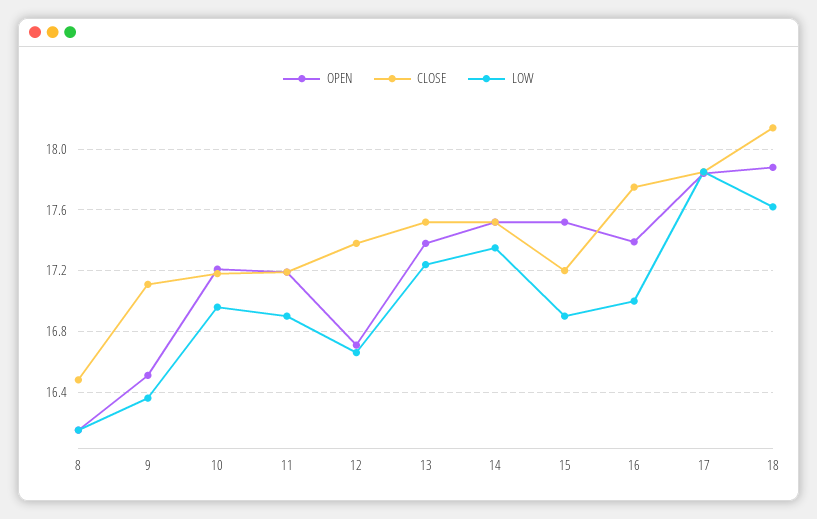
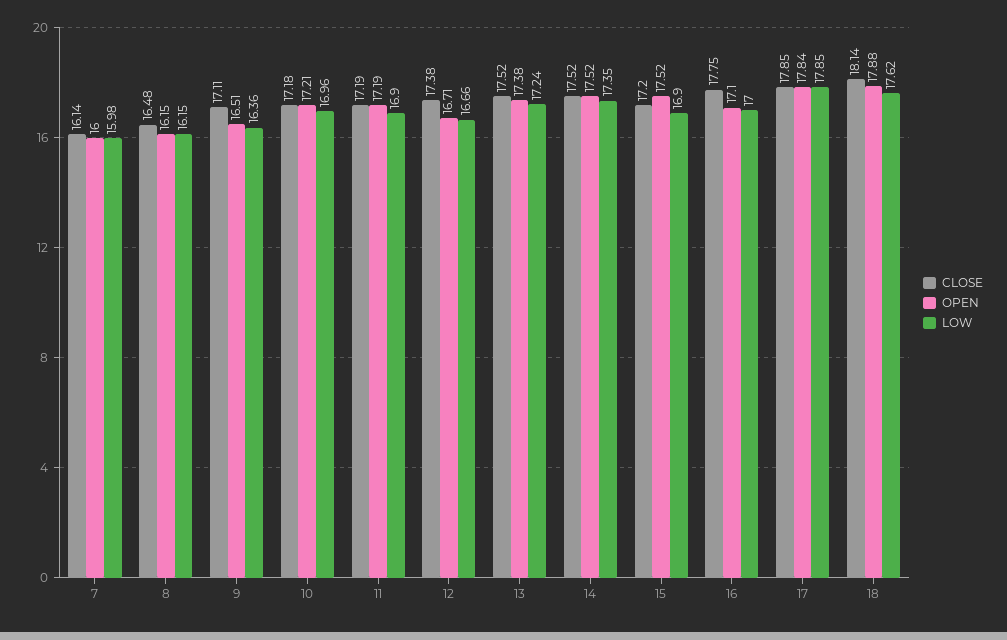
OPEN, 16: 17.4 -> 17.1
CLOSE, 7: none -> 16.14
OPEN, 7: none -> 16
LOW, 7: none -> 15.98

